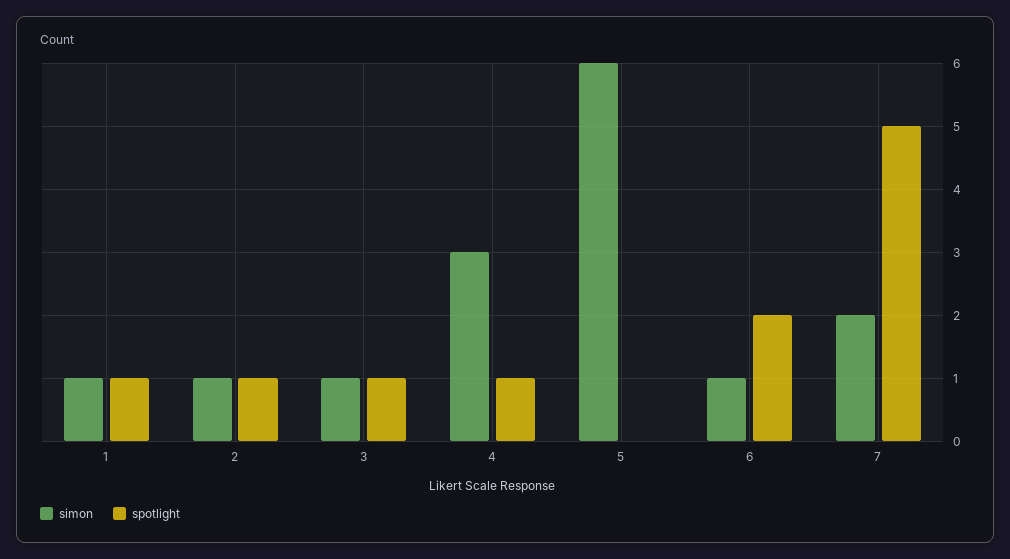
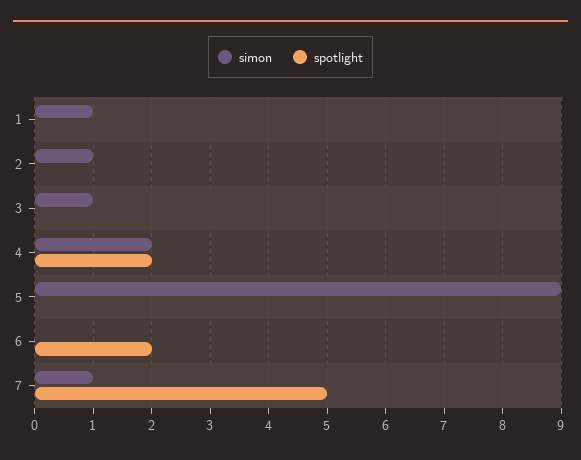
spotlight, 1: 1 -> 0
spotlight, 2: 1 -> 0
spotlight, 3: 1 -> 0
simon, 4: 3 -> 2
spotlight, 4: 1 -> 2
simon, 5: 6 -> 9
simon, 6: 1 -> 0
simon, 7: 2 -> 1

